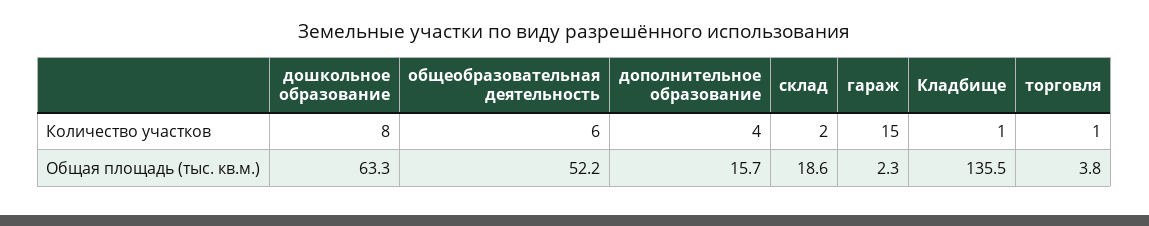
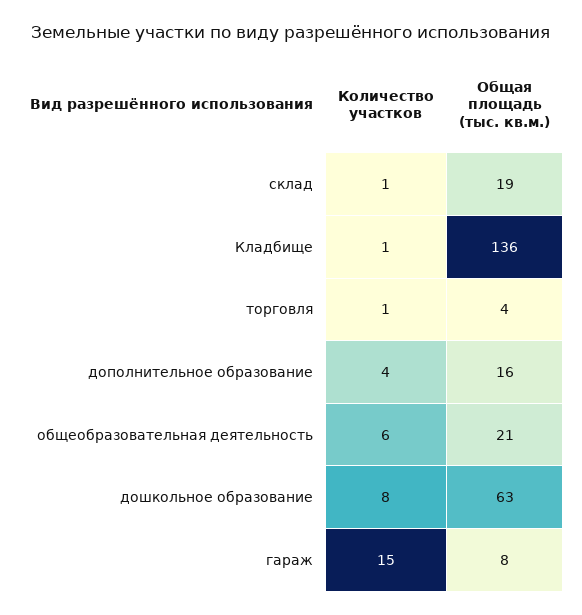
склад, Количество участков: 2 -> 1
общеобразовательная деятельность, Общая площадь (тыс. кв.м.): 52.2 -> 21
гараж, Общая площадь (тыс. кв.м.): 2.3 -> 8

